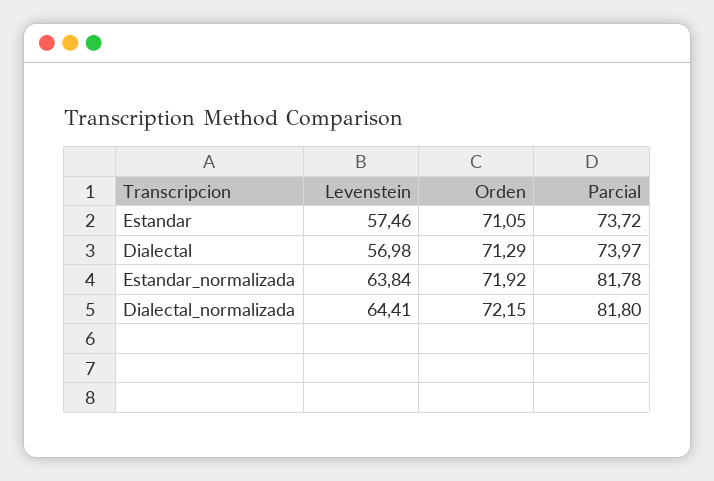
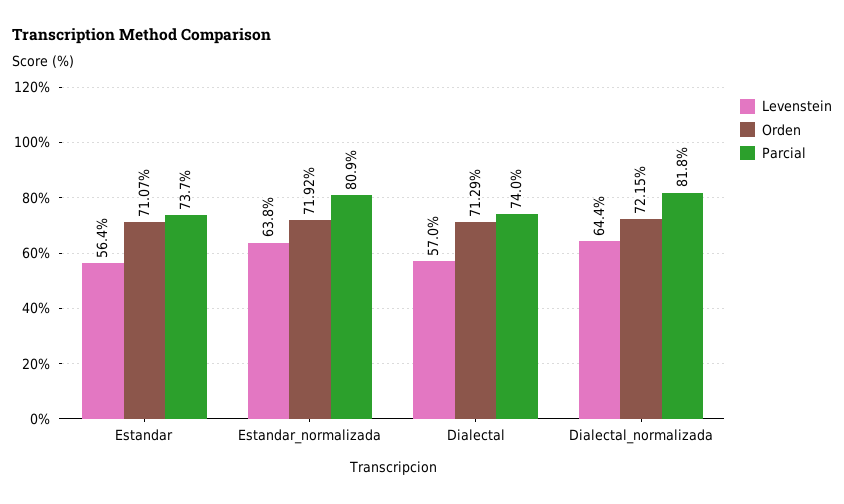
Levenstein, Estandar: 57.46 -> 56.4
Orden, Estandar: 71.05 -> 71.07
Parcial, Estandar_normalizada: 81.78 -> 80.9

